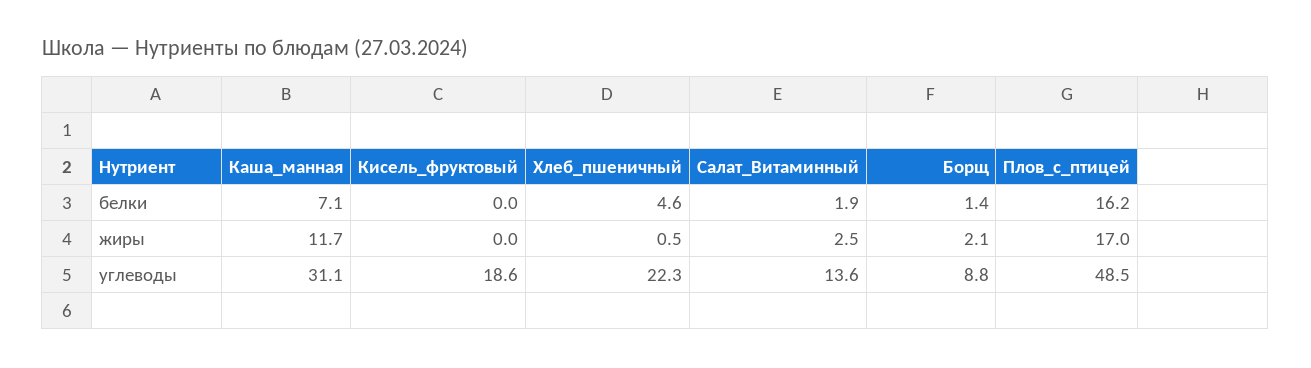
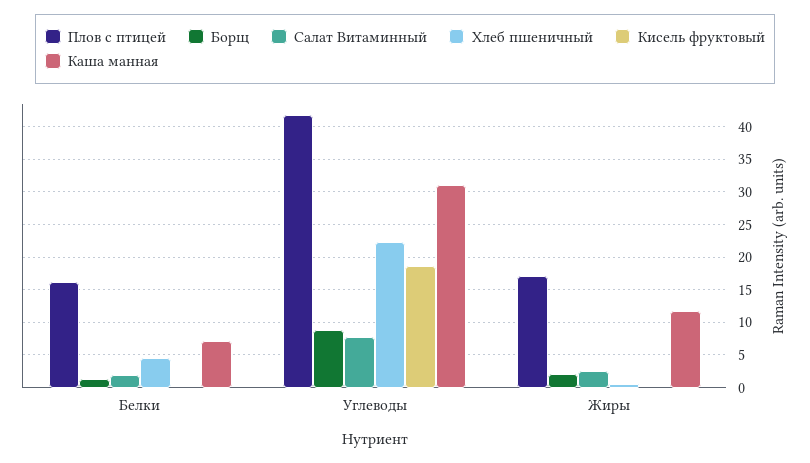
Салат_Витаминный, углеводы: 13.6 -> 8
Плов_с_птицей, углеводы: 48.5 -> 42

